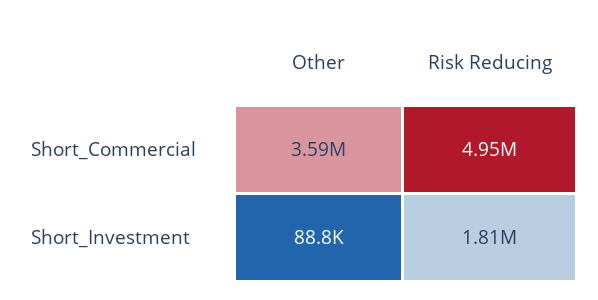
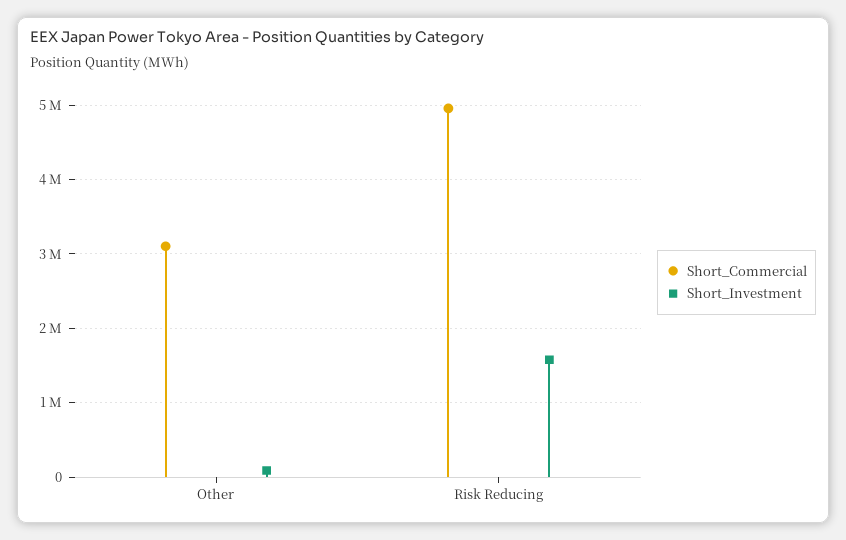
Short_Commercial, Other: 3590000 -> 3100000
Short_Investment, Risk Reducing: 1810000 -> 1600000

